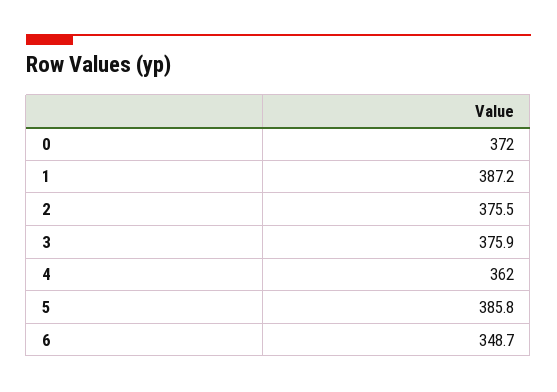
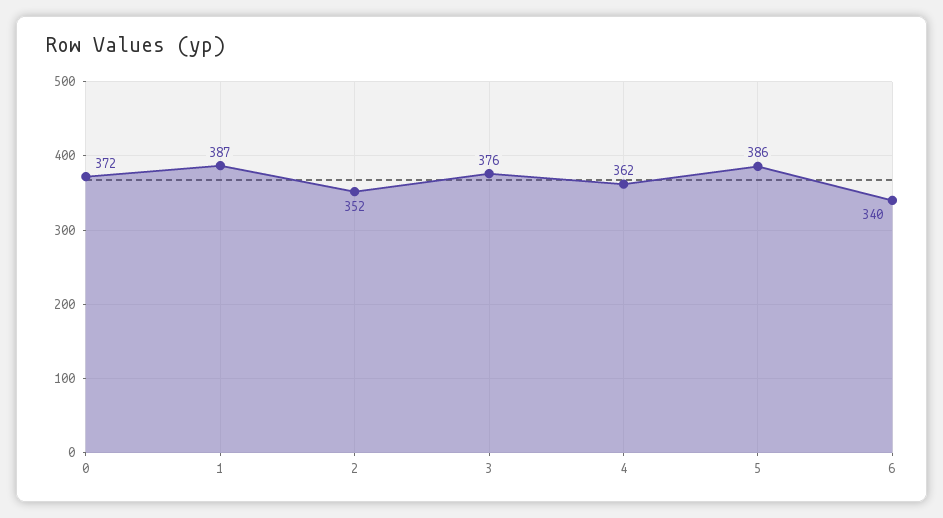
2: 375.5 -> 352
6: 348.7 -> 340

